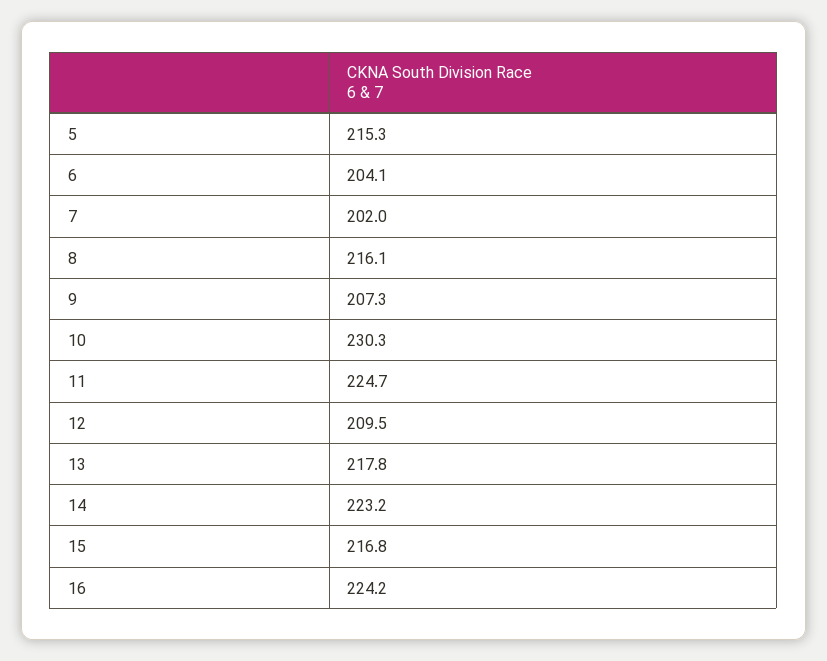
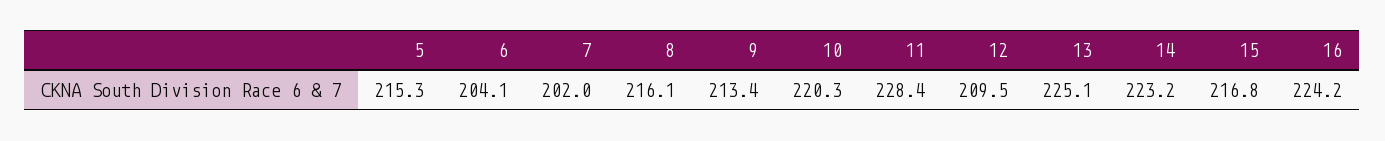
9: 207.3 -> 213.4
10: 230.3 -> 220.3
11: 224.7 -> 228.4
13: 217.8 -> 225.1

